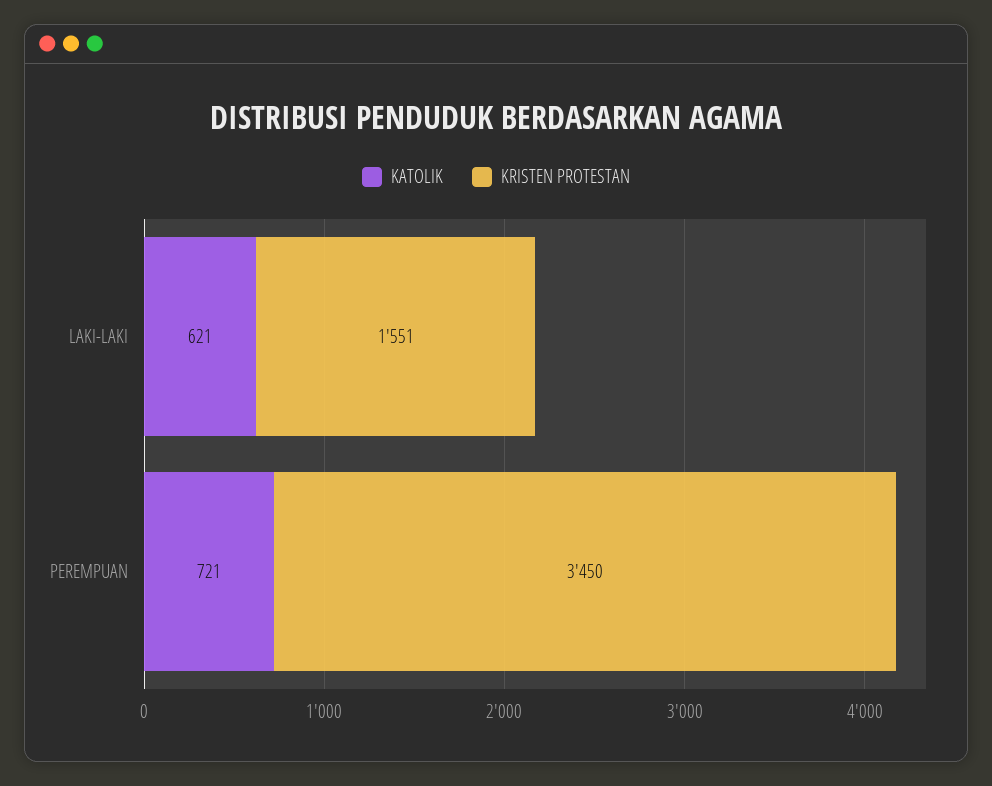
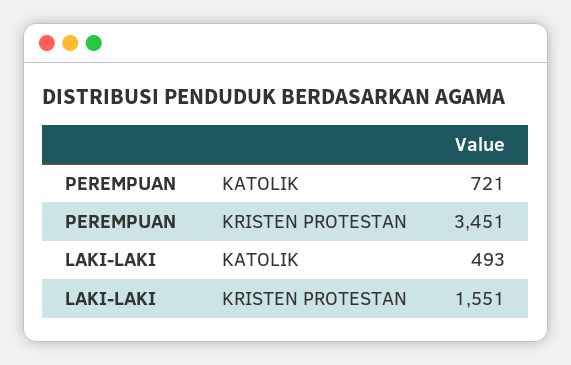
KATOLIK, LAKI-LAKI: 621 -> 493
KRISTEN PROTESTAN, PEREMPUAN: 3450 -> 3451

